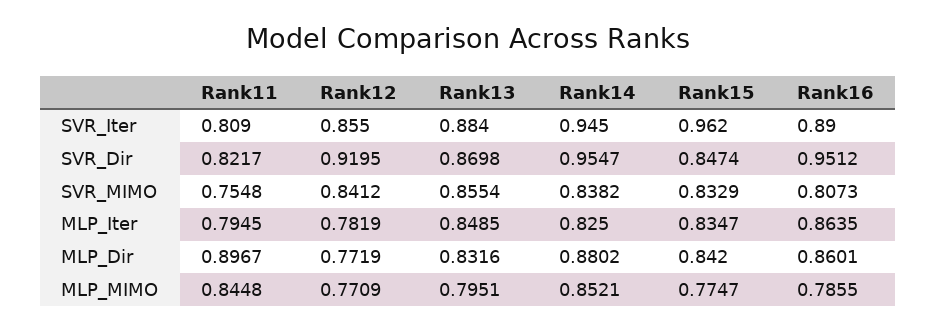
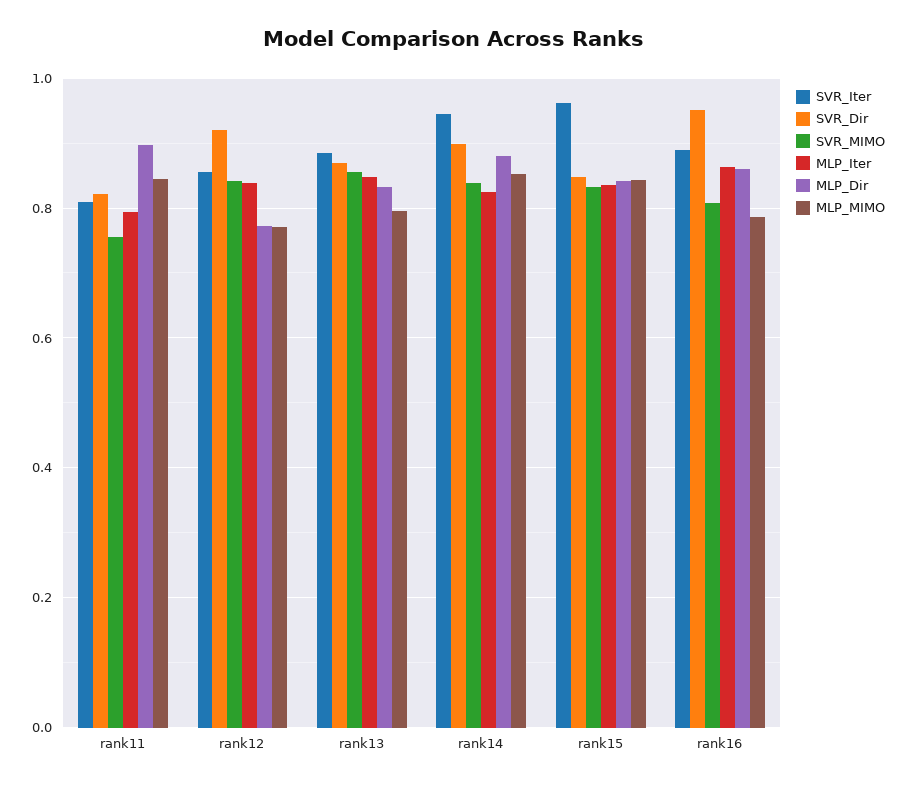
SVR_Dir, Rank14: 0.9547 -> 0.9
MLP_Iter, Rank12: 0.7819 -> 0.84
MLP_MIMO, Rank15: 0.7747 -> 0.84

